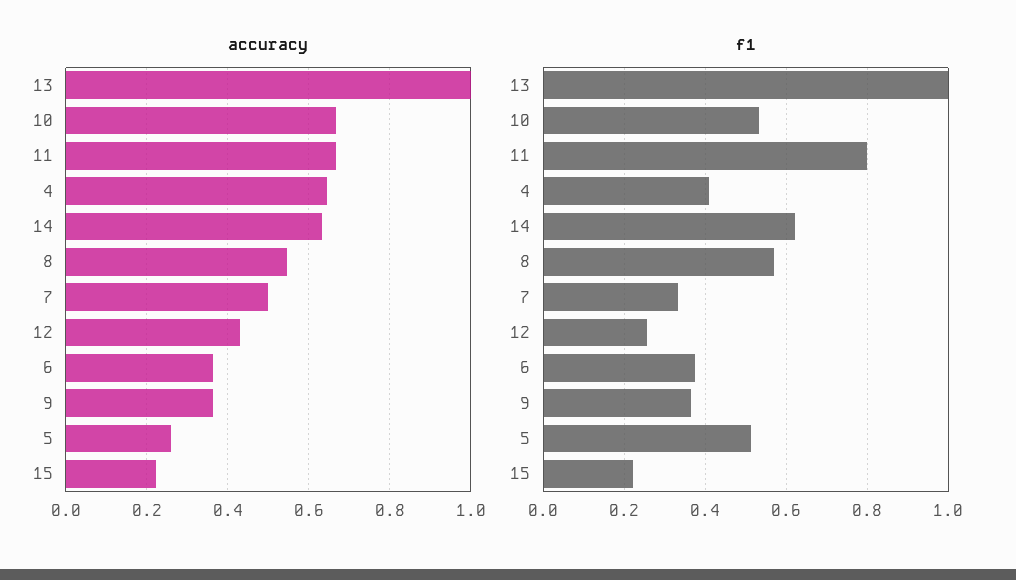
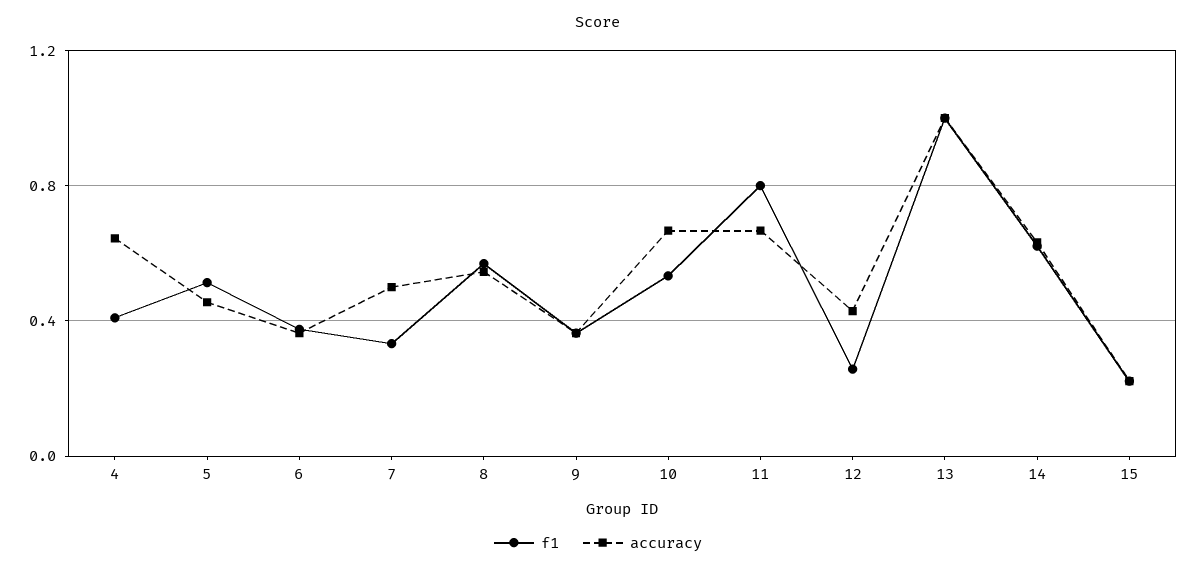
accuracy, 5: 0.26 -> 0.45

